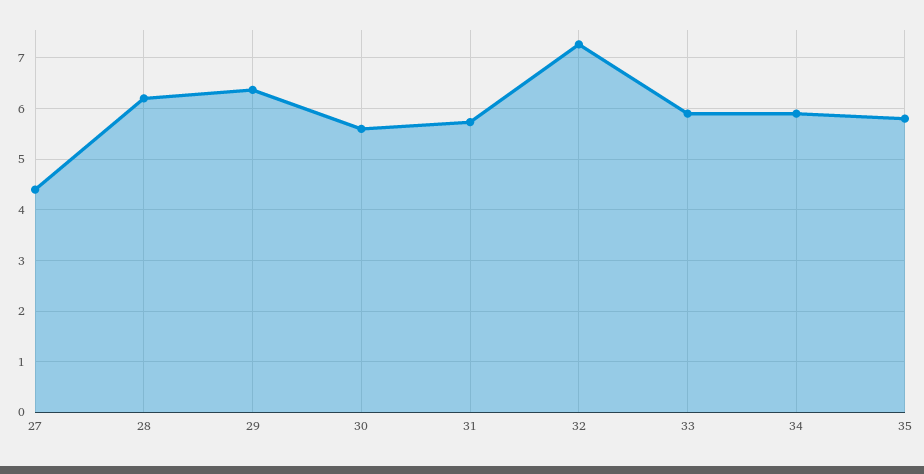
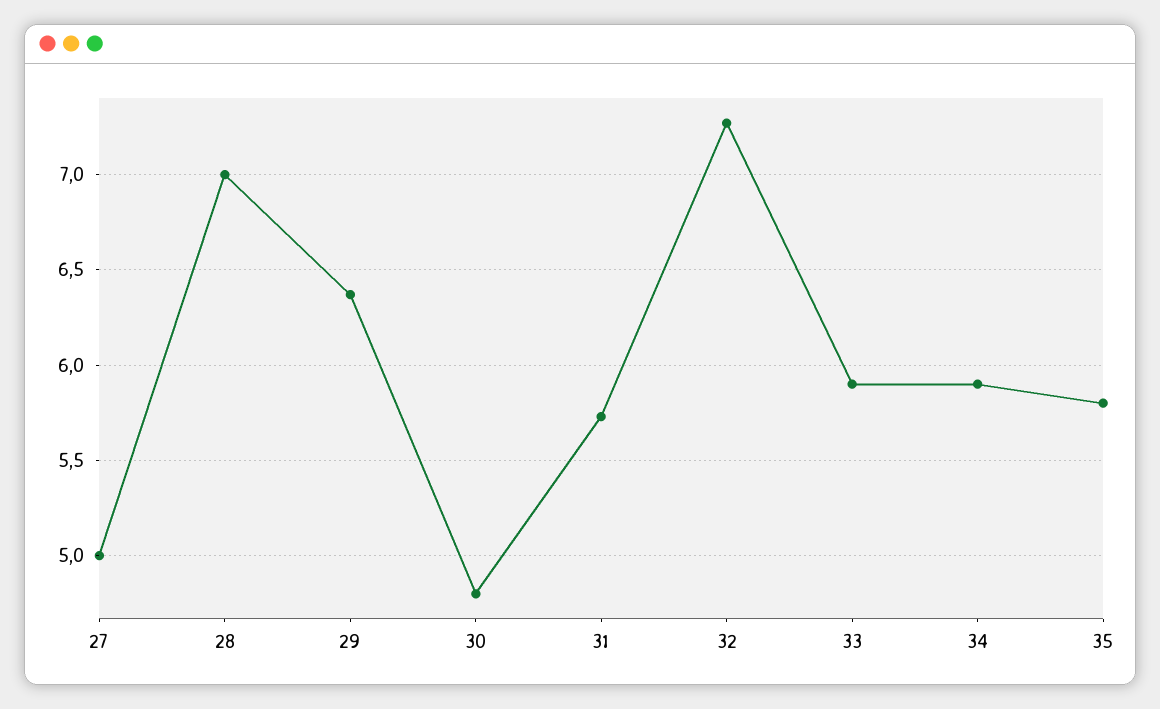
27: 4.4 -> 5
28: 6.2 -> 7
30: 5.6 -> 4.8

